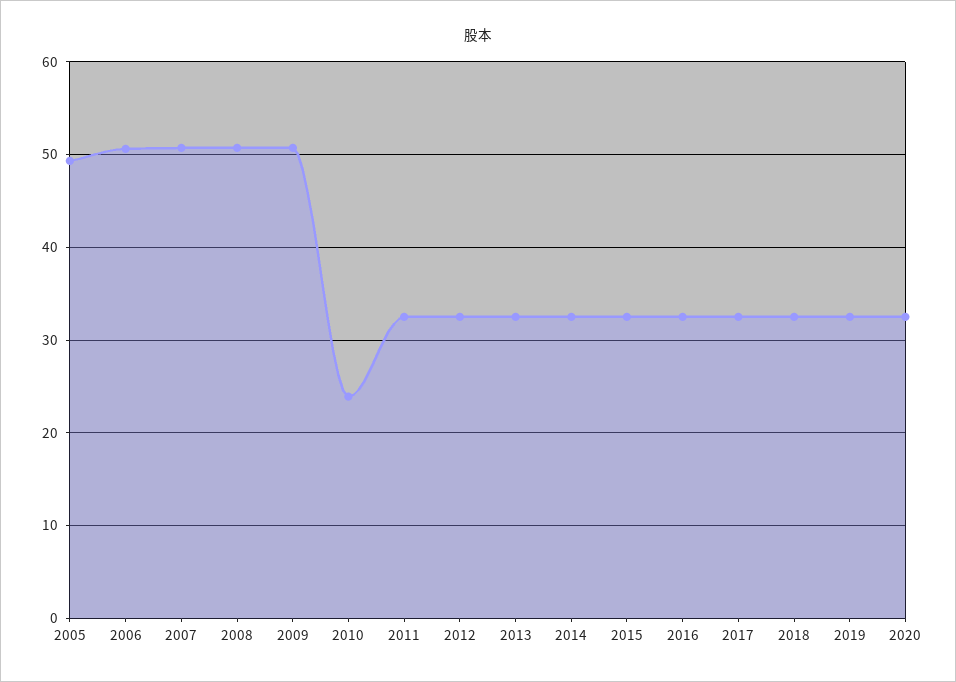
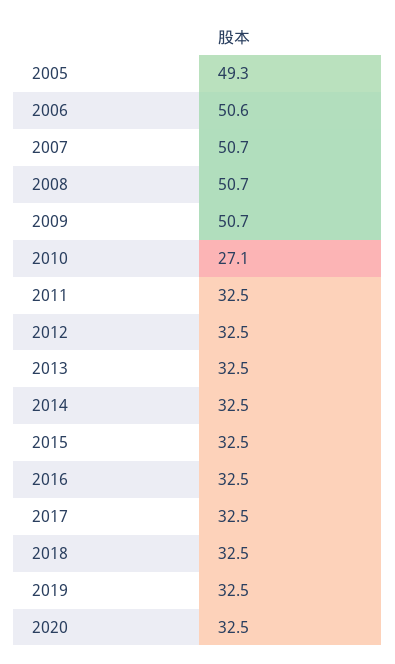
2010: 24 -> 27.1

